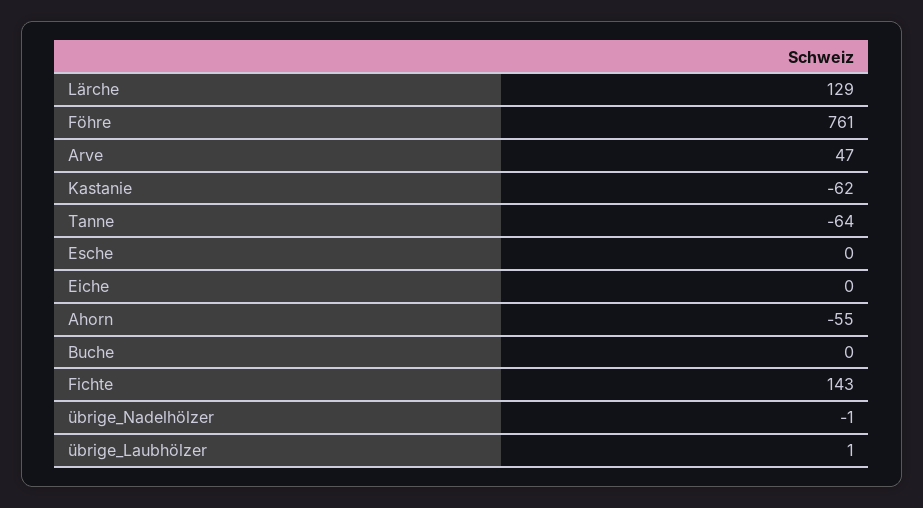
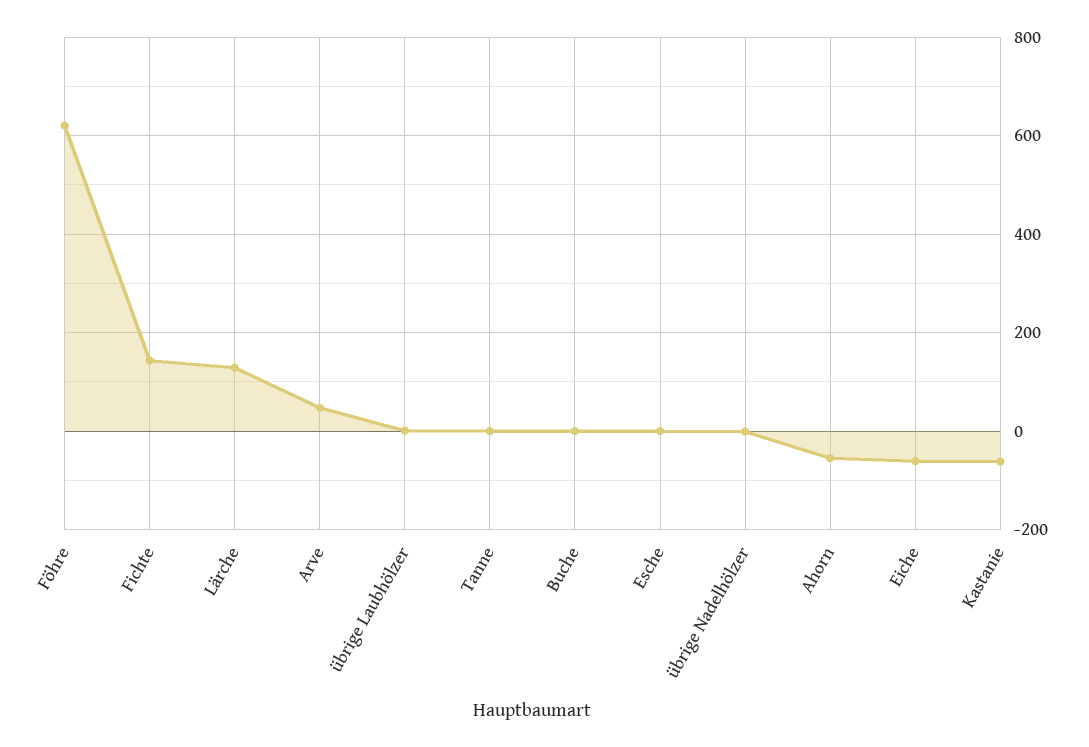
Föhre: 761 -> 620
Tanne: -64 -> 0
Eiche: 0 -> -60

